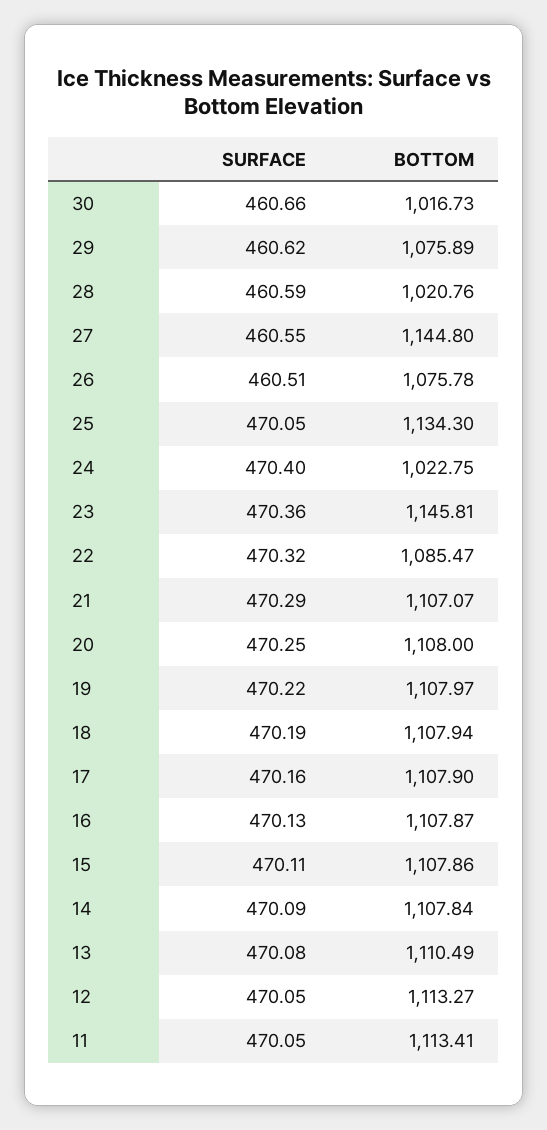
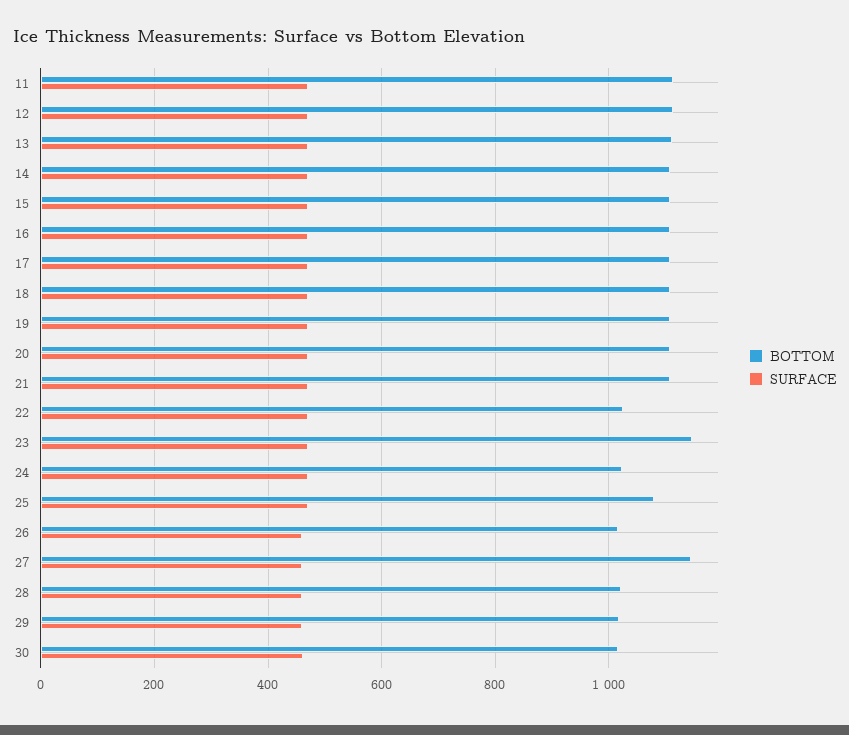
BOTTOM, 29: 1075.89 -> 1020
BOTTOM, 26: 1075.78 -> 1020
BOTTOM, 25: 1134.3 -> 1080
BOTTOM, 22: 1085.47 -> 1020

